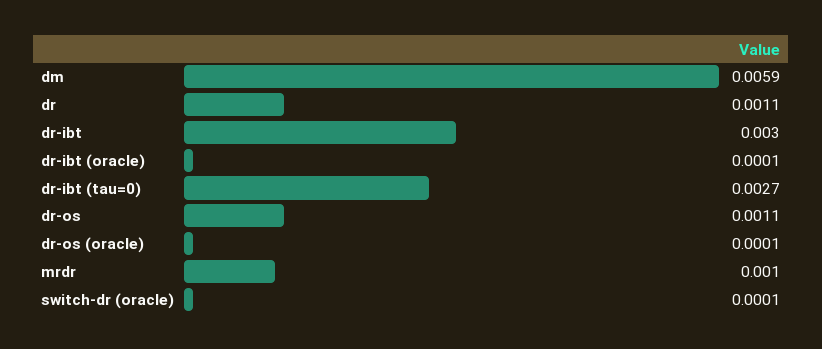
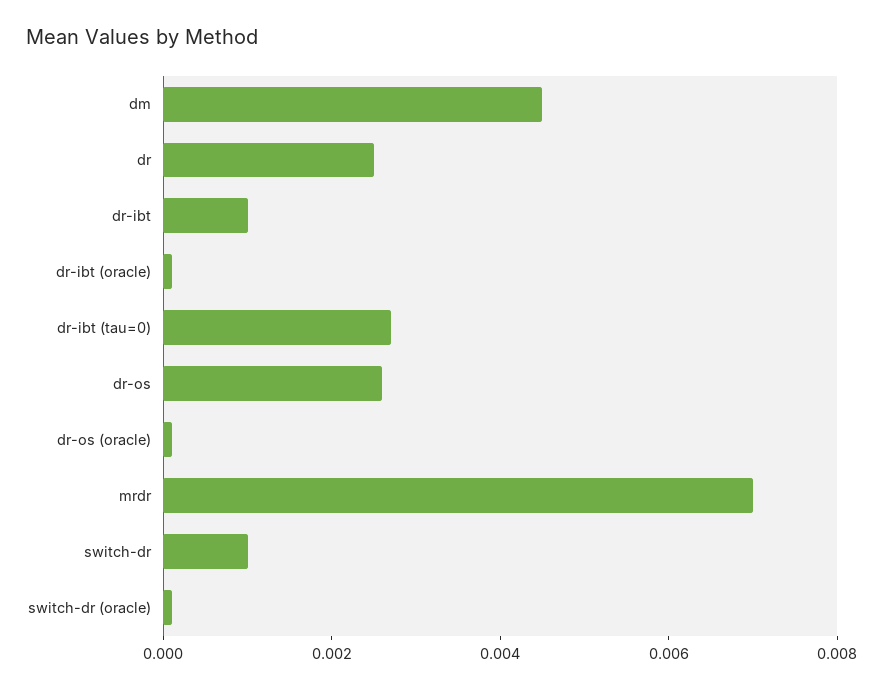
dm: 0.0059 -> 0.0045
dr: 0.0011 -> 0.0025
dr-ibt: 0.003 -> 0.001
dr-os: 0.0011 -> 0.0025
mrdr: 0.001 -> 0.007
switch-dr: none -> 0.001

